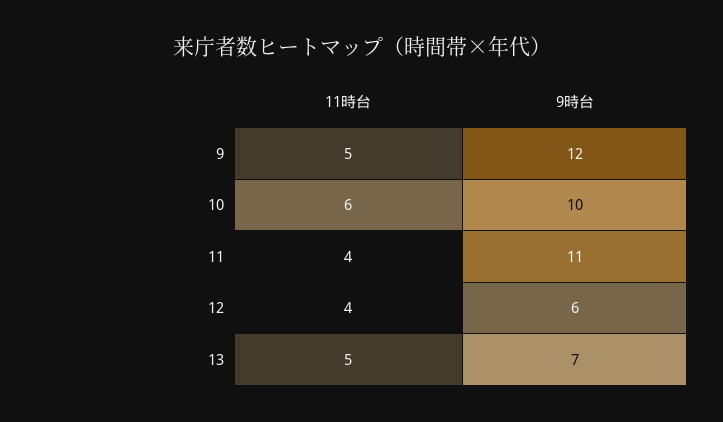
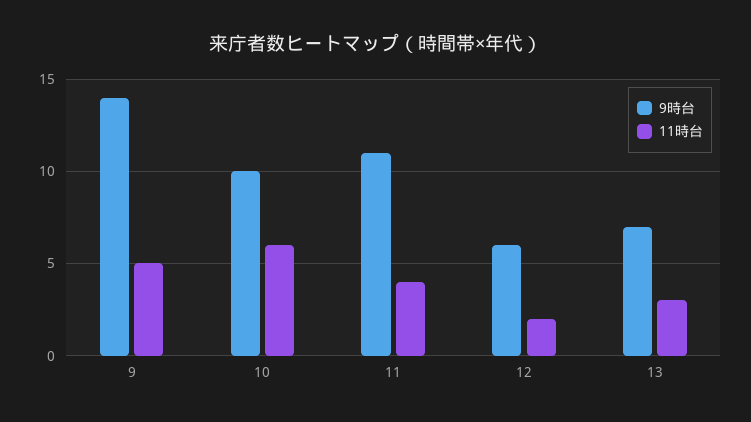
9時台, 9: 12 -> 14
11時台, 12: 4 -> 2
11時台, 13: 5 -> 3

